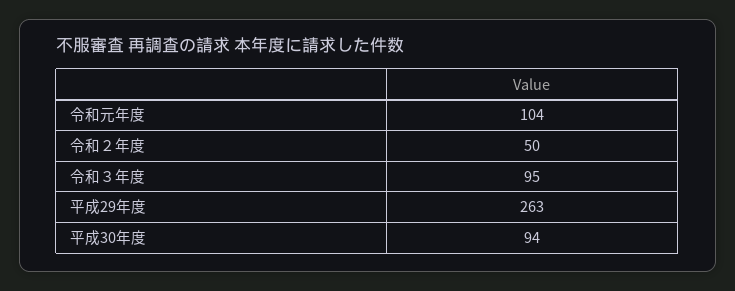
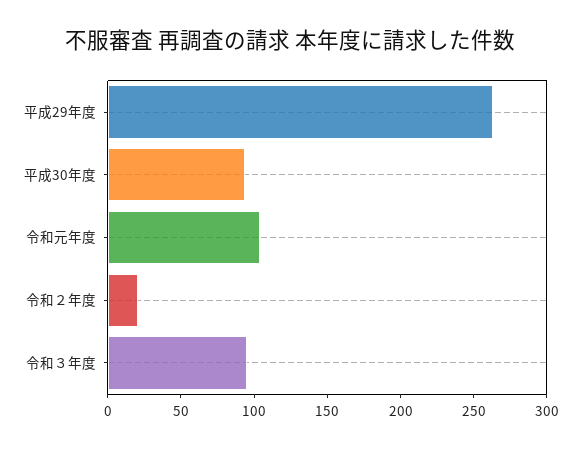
令和２年度: 50 -> 20

